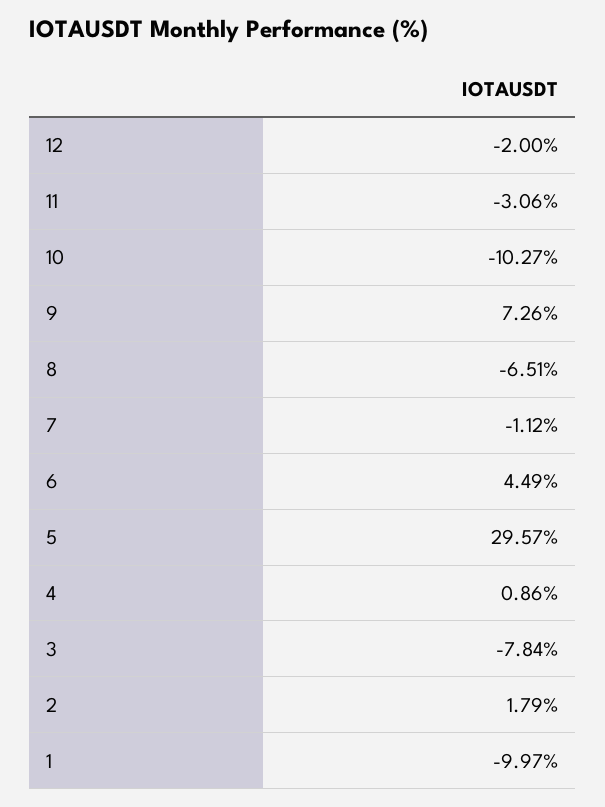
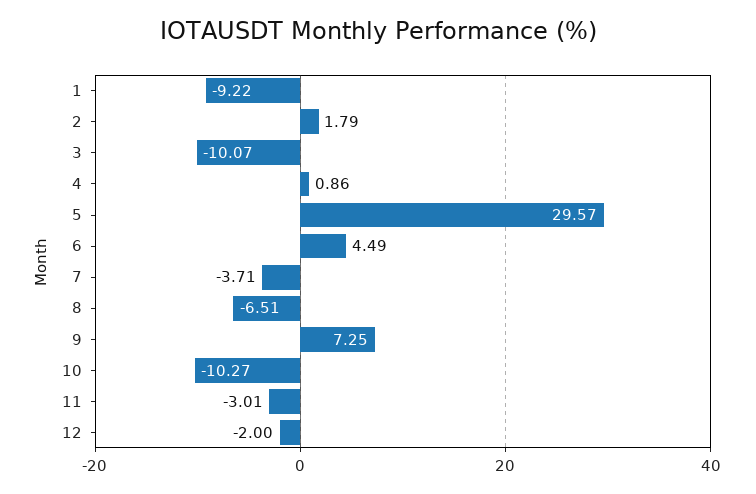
11: -3.06 -> -3.01
9: 7.26 -> 7.25
7: -1.12 -> -3.71
3: -7.84 -> -10.07
1: -9.97 -> -9.22

